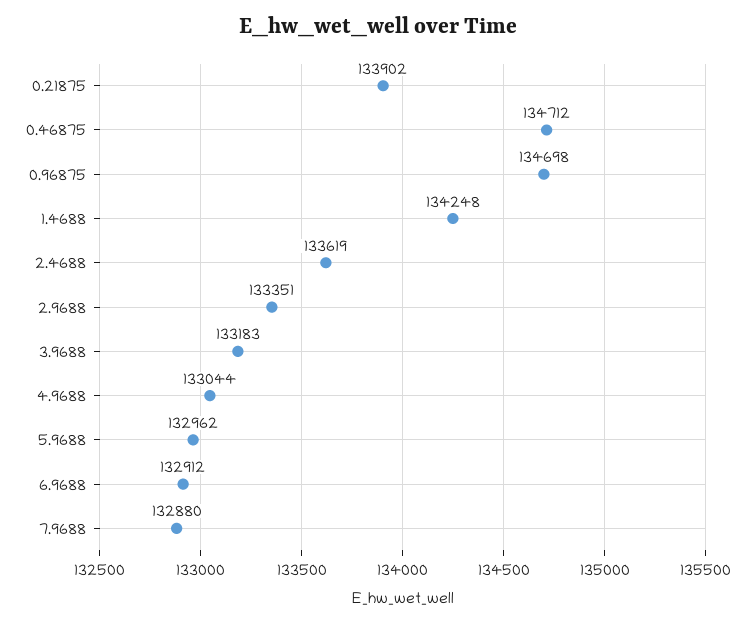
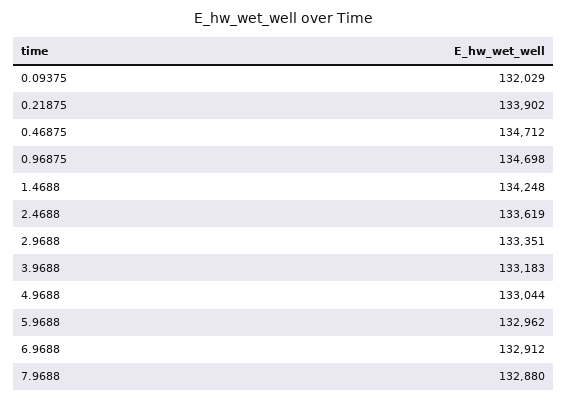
0.09375: none -> 132029

